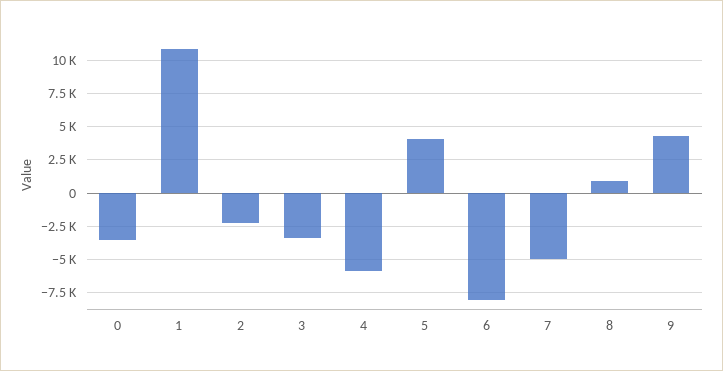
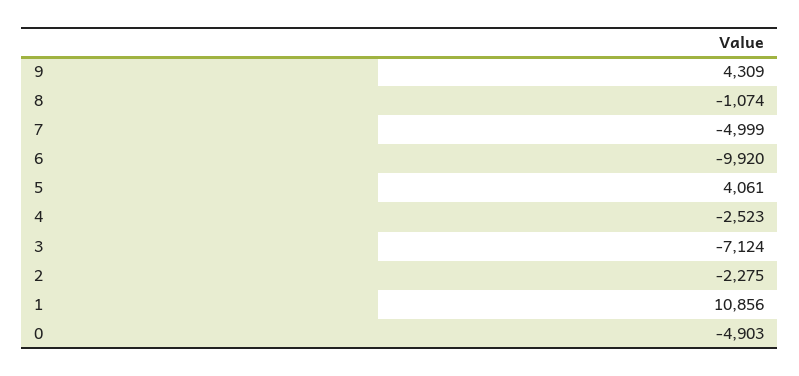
0: -3500 -> -4903
3: -3500 -> -7124
4: -6000 -> -2523
6: -8000 -> -9920
8: 1000 -> -1074

